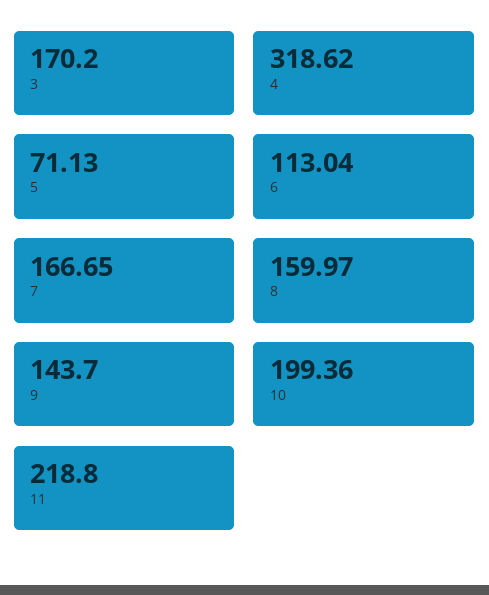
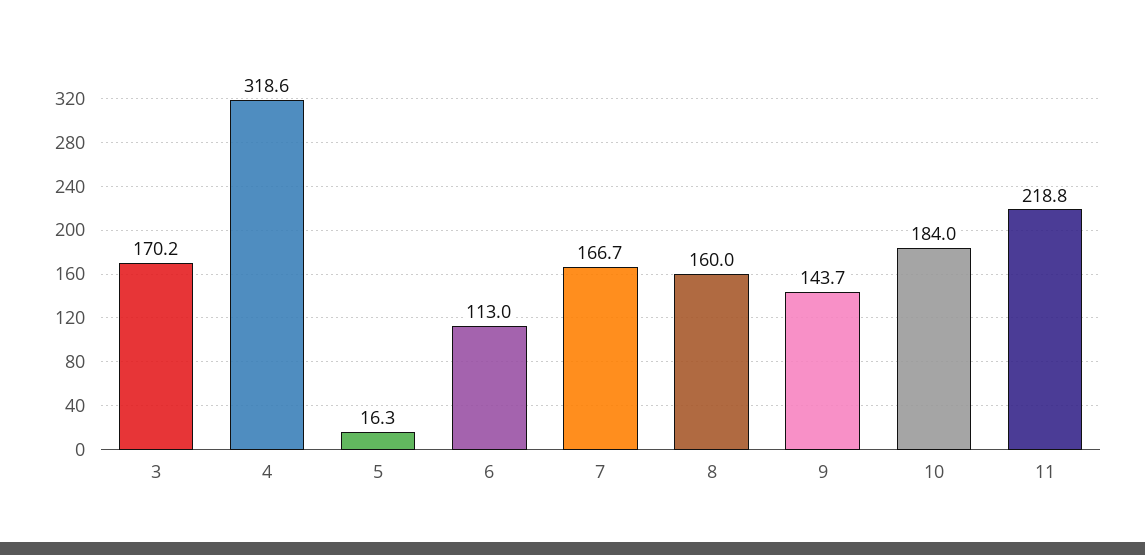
5: 71.13 -> 16.3
10: 199.36 -> 184

